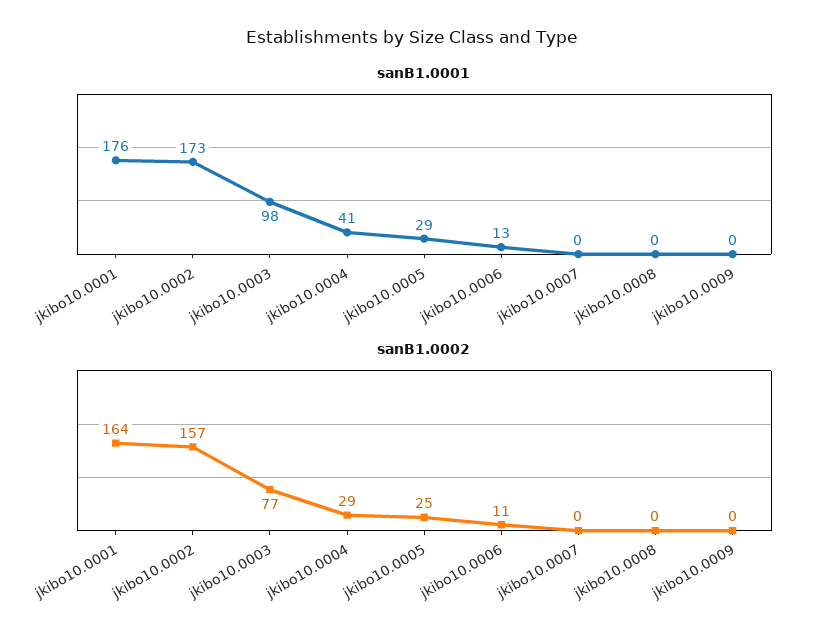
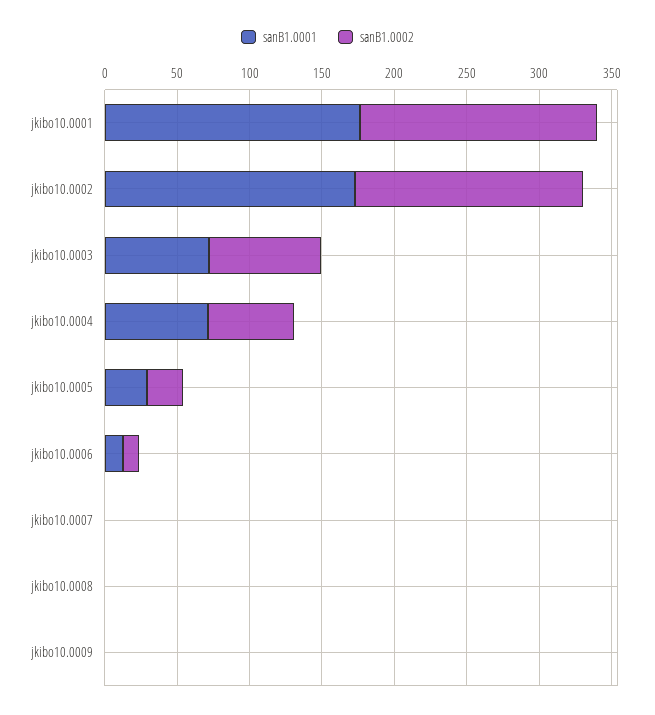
sanB1.0001, jkibo10.0003: 98 -> 70
sanB1.0001, jkibo10.0004: 41 -> 70
sanB1.0002, jkibo10.0004: 29 -> 60

